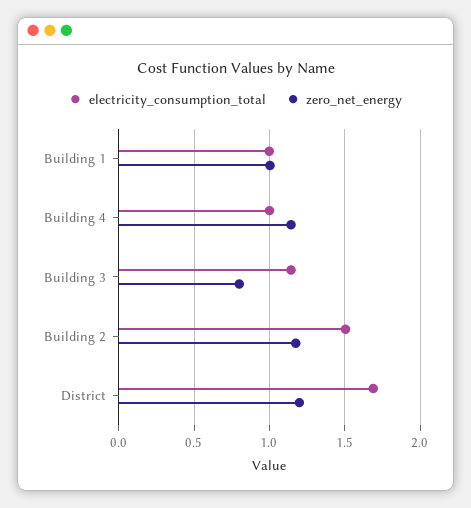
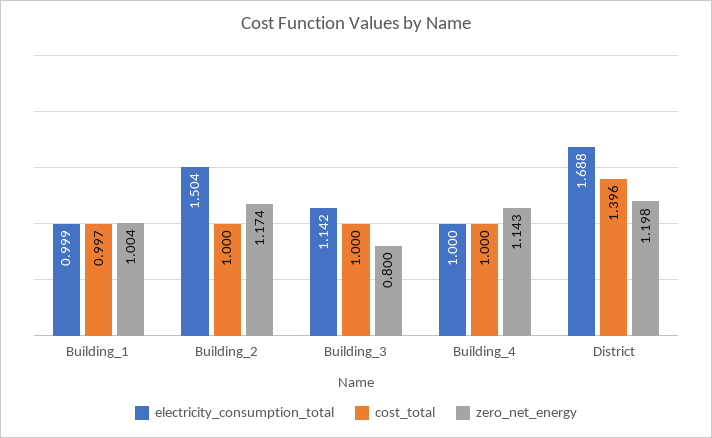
cost_total, Building 1: none -> 0.997
cost_total, Building 2: none -> 1
cost_total, Building 3: none -> 1
cost_total, Building 4: none -> 1
cost_total, District: none -> 1.396

